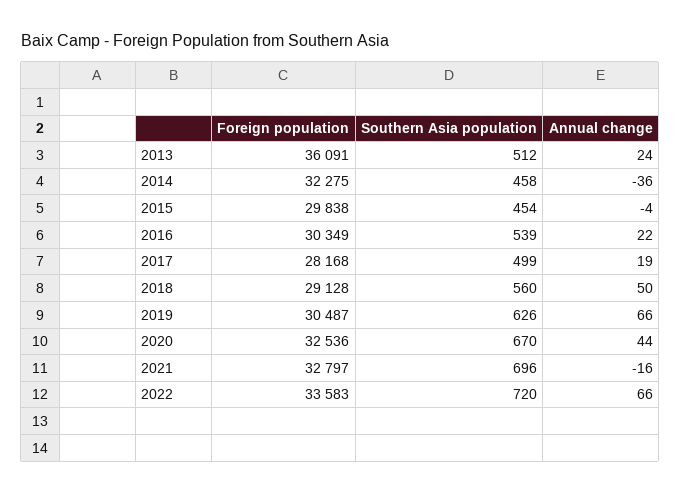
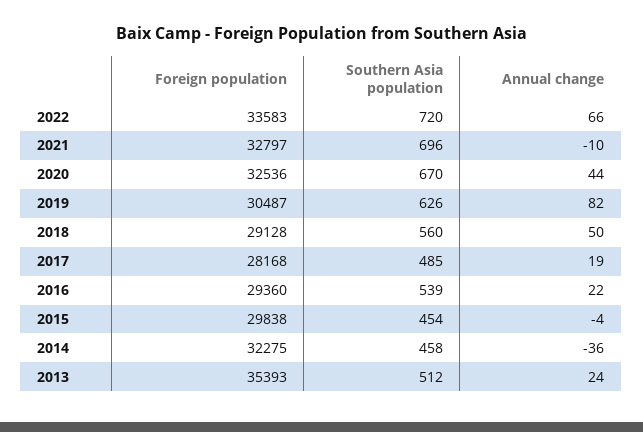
Foreign population, 2013: 36091 -> 35393
Foreign population, 2016: 30349 -> 29360
Southern Asia population, 2017: 499 -> 485
Annual change, 2019: 66 -> 82
Annual change, 2021: -16 -> -10

